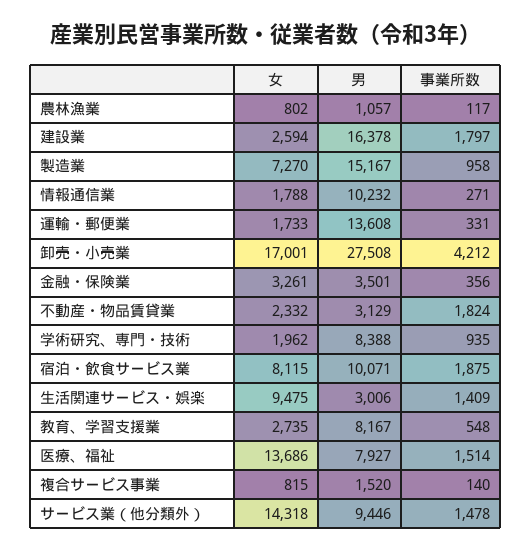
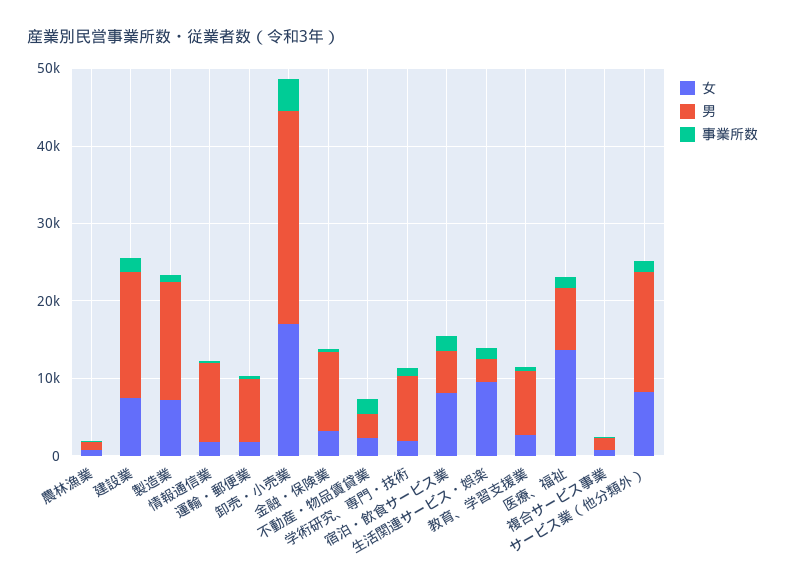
女, 建設業: 2594 -> 8000
男, 運輸・郵便業: 13608 -> 8000
男, 金融・保険業: 3501 -> 10000
男, 宿泊・飲食サービス業: 10071 -> 6000
女, サービス業（他分類外）: 14318 -> 8000
男, サービス業（他分類外）: 9446 -> 16000

